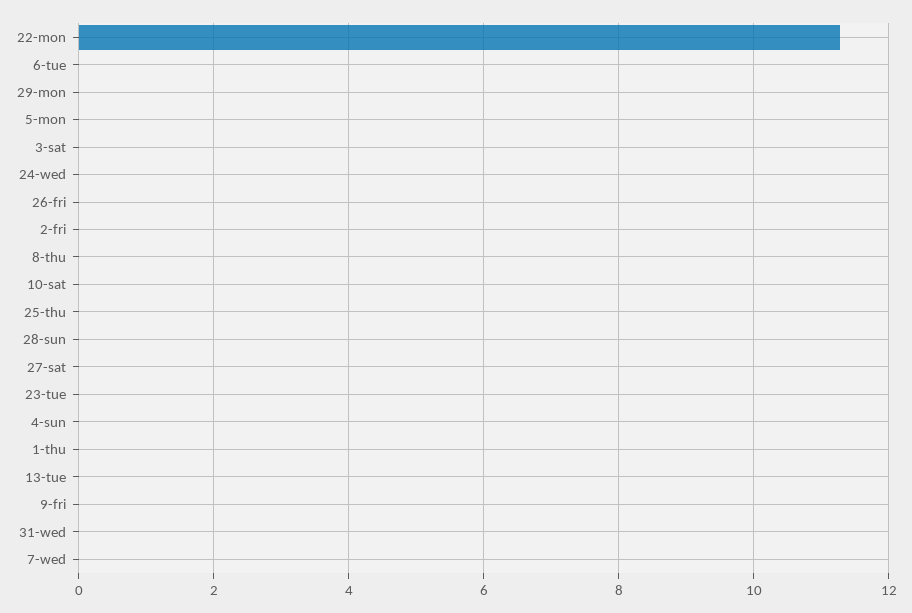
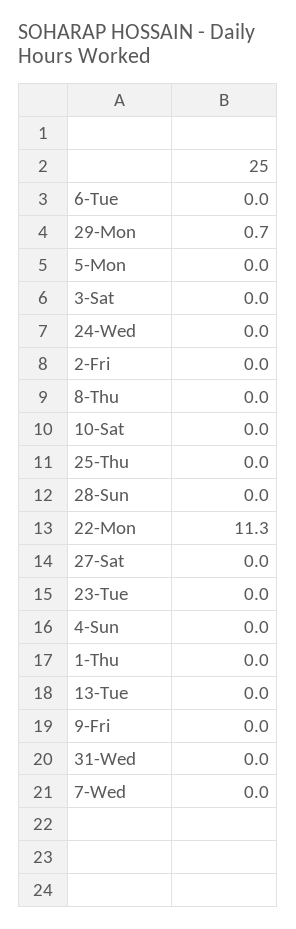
29-mon: 0 -> 0.7
26-fri: 0 -> none

